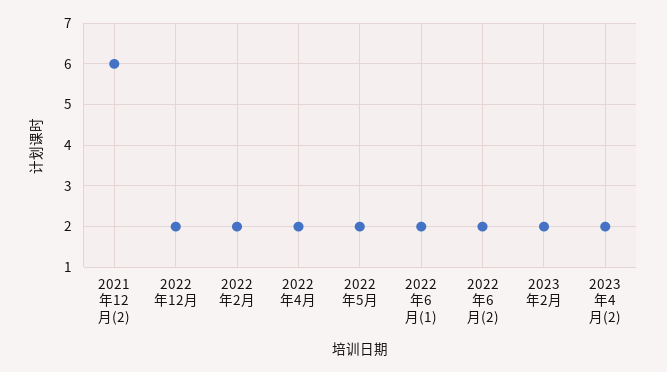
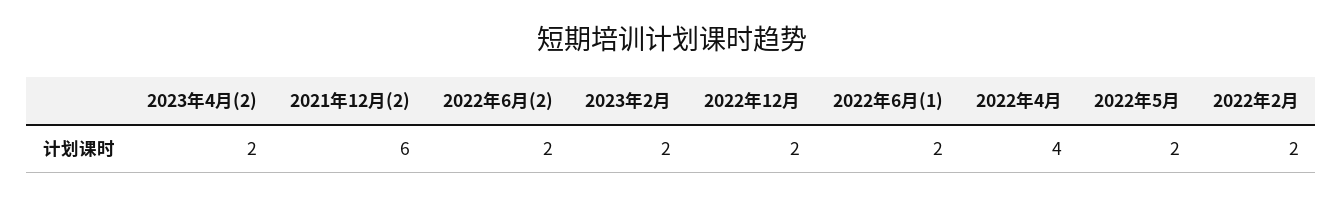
2022年4月: 2 -> 4

